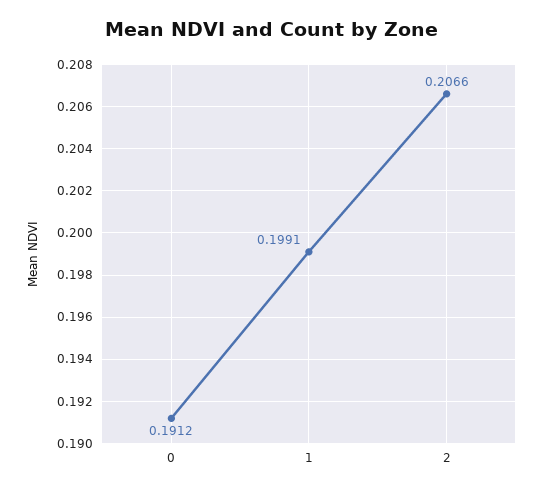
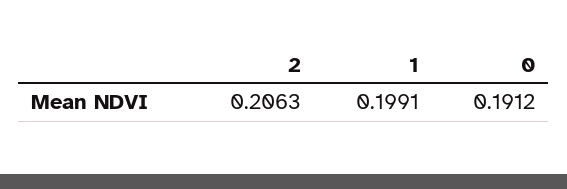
2: 0.2066 -> 0.2063

